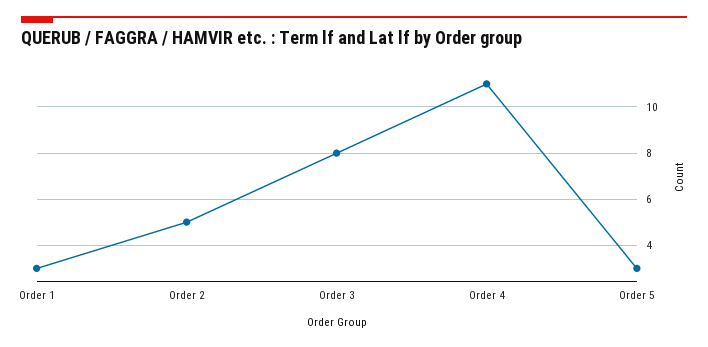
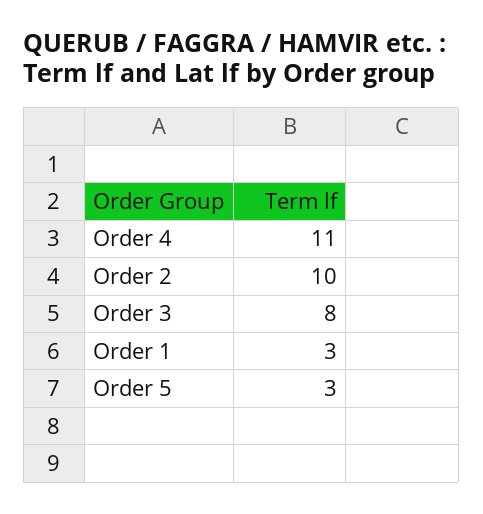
Order 2: 5 -> 10

